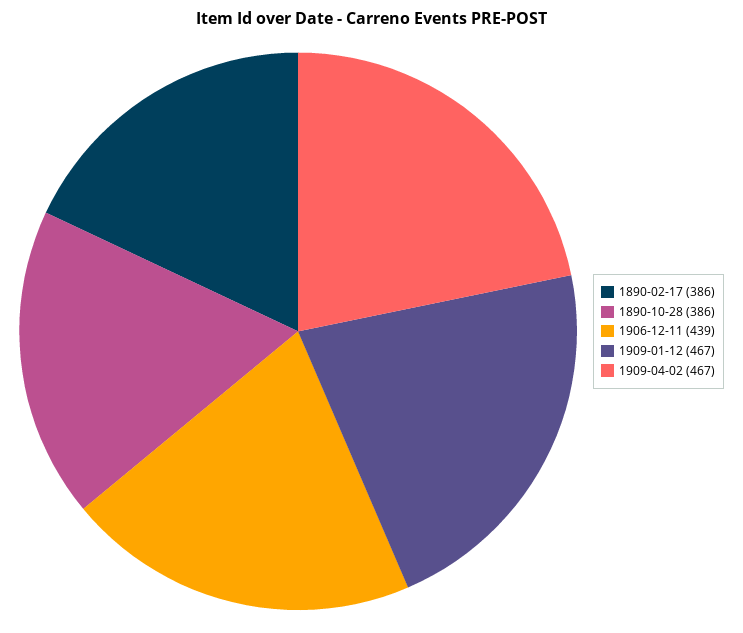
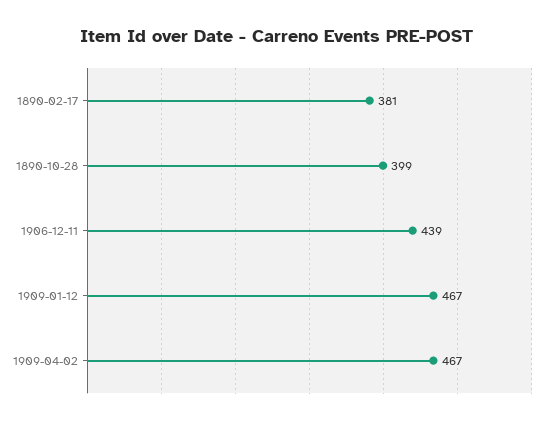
1890-02-17: 386 -> 381
1890-10-28: 386 -> 399

